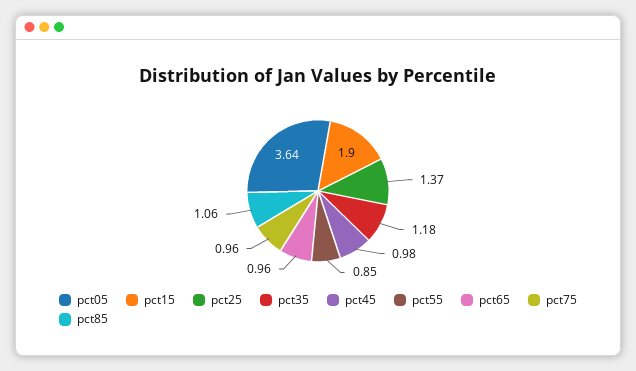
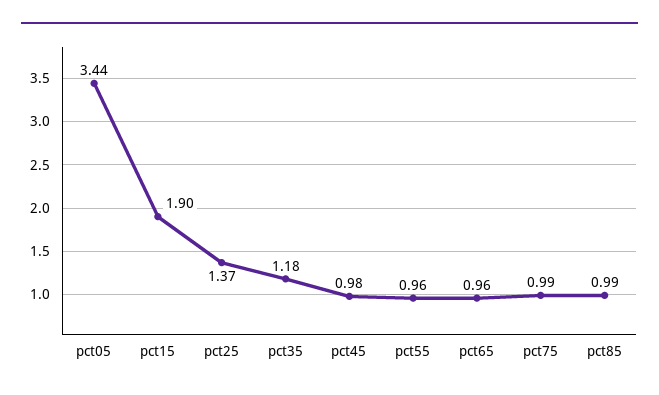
pct05: 3.64 -> 3.44
pct55: 0.85 -> 0.96
pct75: 0.96 -> 0.99
pct85: 1.06 -> 0.99

